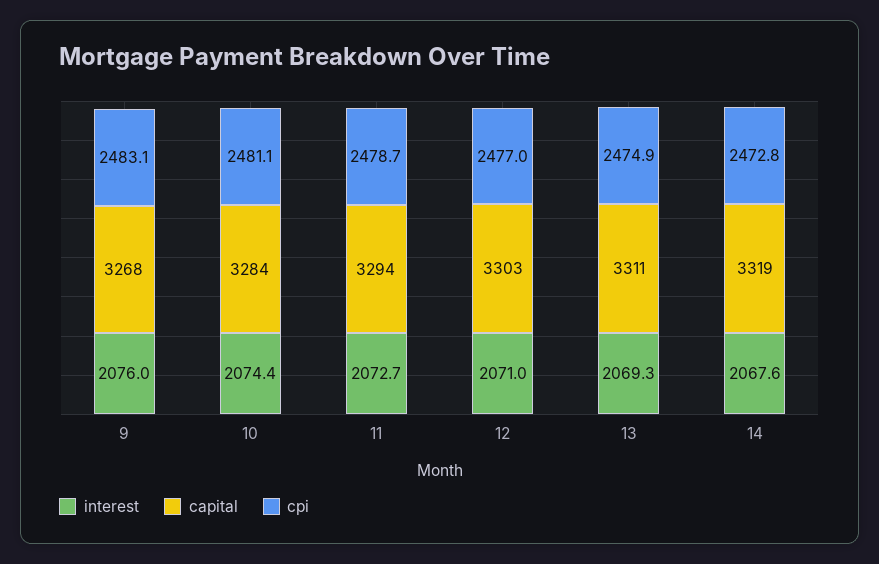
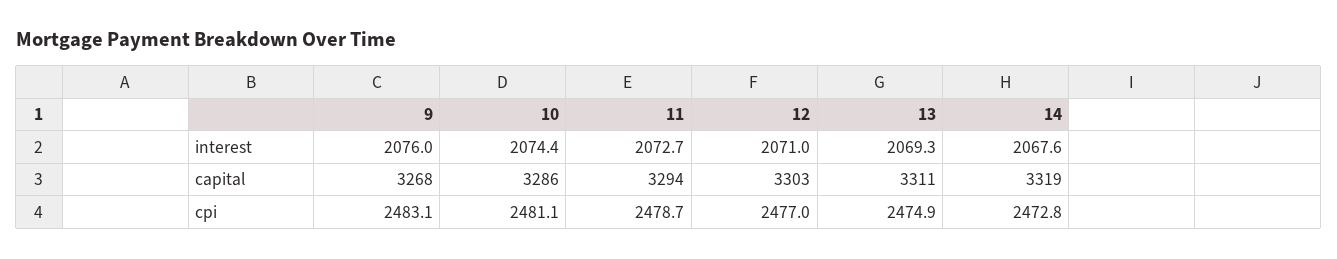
capital, 10: 3284 -> 3286

